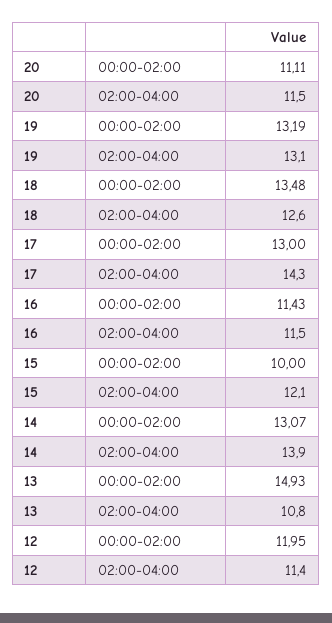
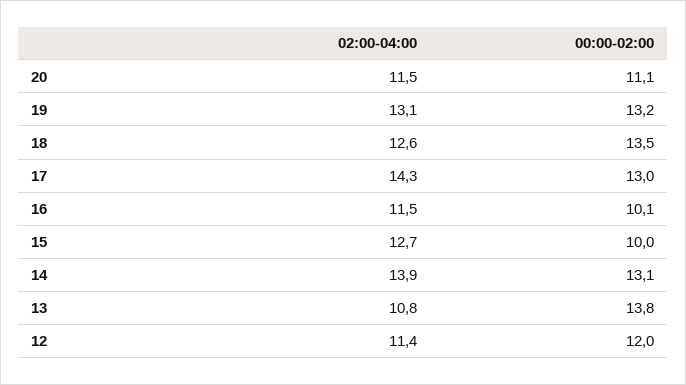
16, 00:00-02:00: 11.43 -> 10.1
15, 02:00-04:00: 12.1 -> 12.7
13, 00:00-02:00: 14.93 -> 13.8

